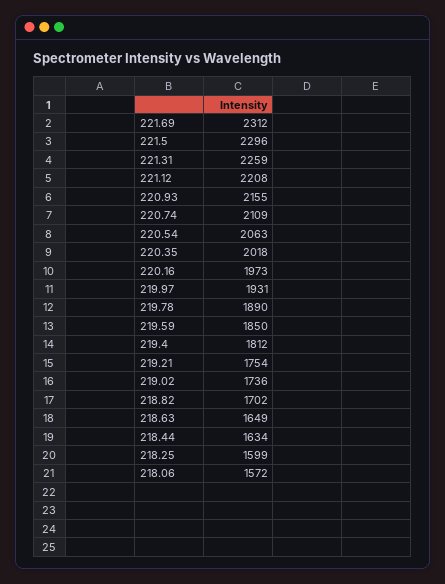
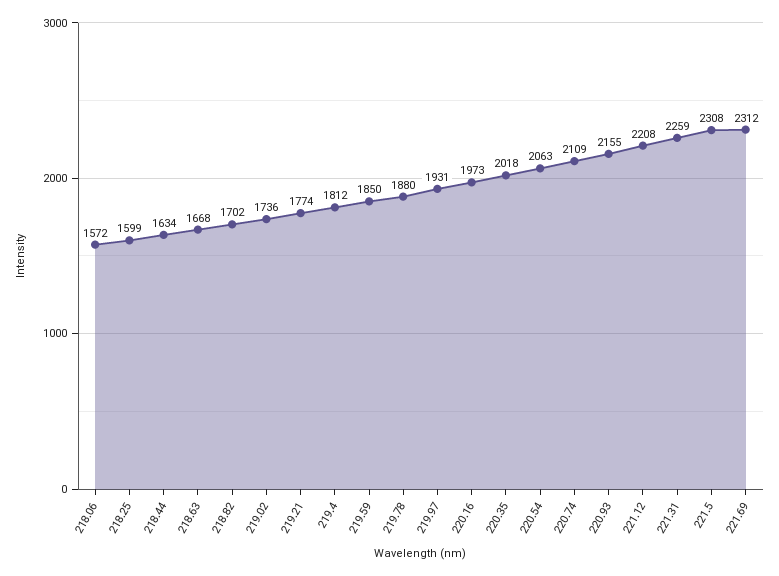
221.5: 2296 -> 2308
219.78: 1890 -> 1880
219.21: 1754 -> 1774
218.63: 1649 -> 1668

